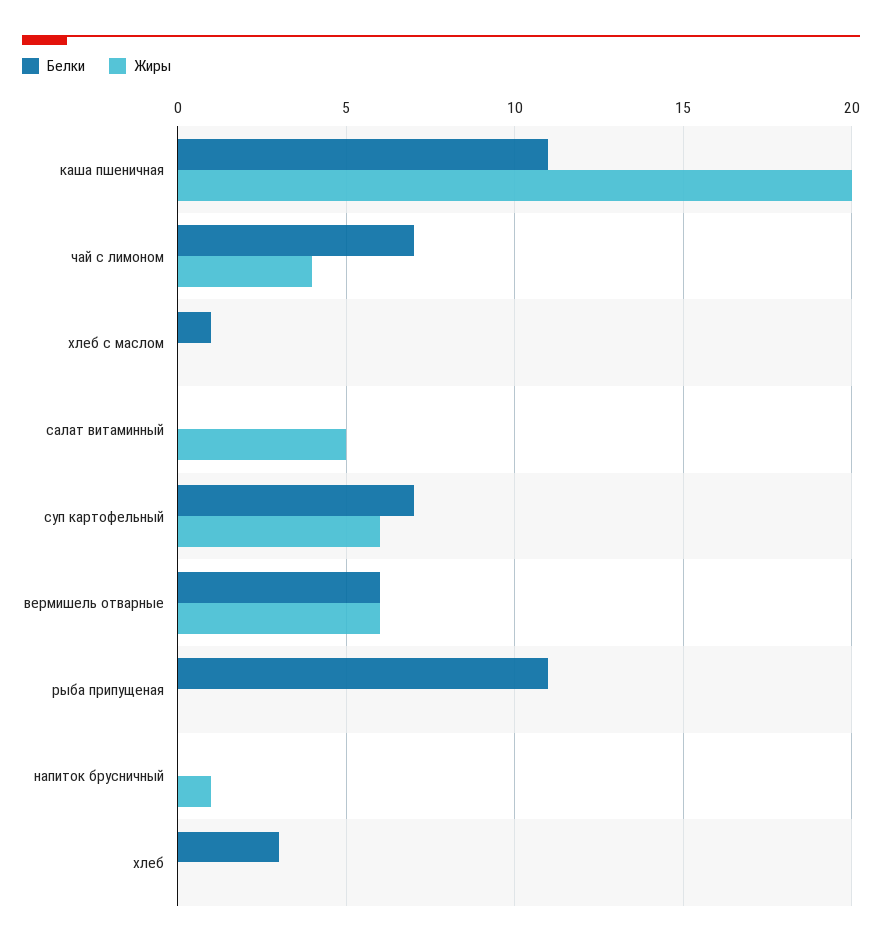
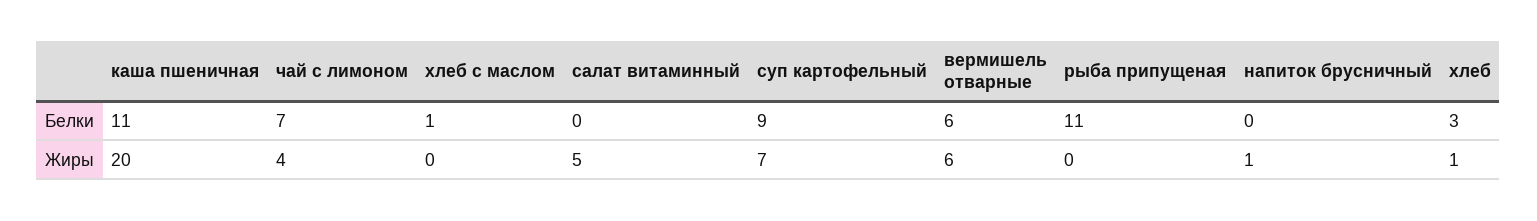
Белки, суп картофельный: 7 -> 9
Жиры, суп картофельный: 6 -> 7
Жиры, хлеб: 0 -> 1

